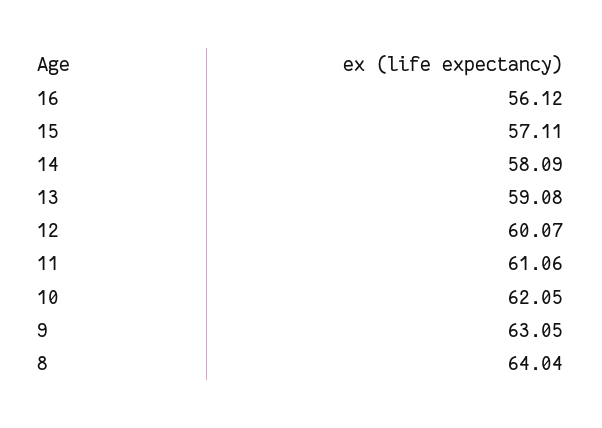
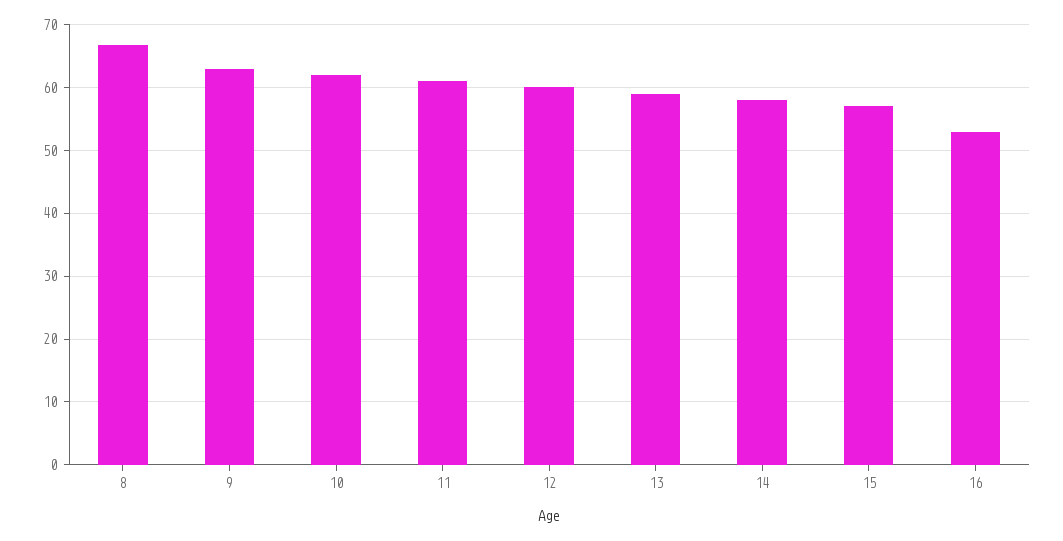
16: 56.12 -> 53
8: 64.04 -> 67

